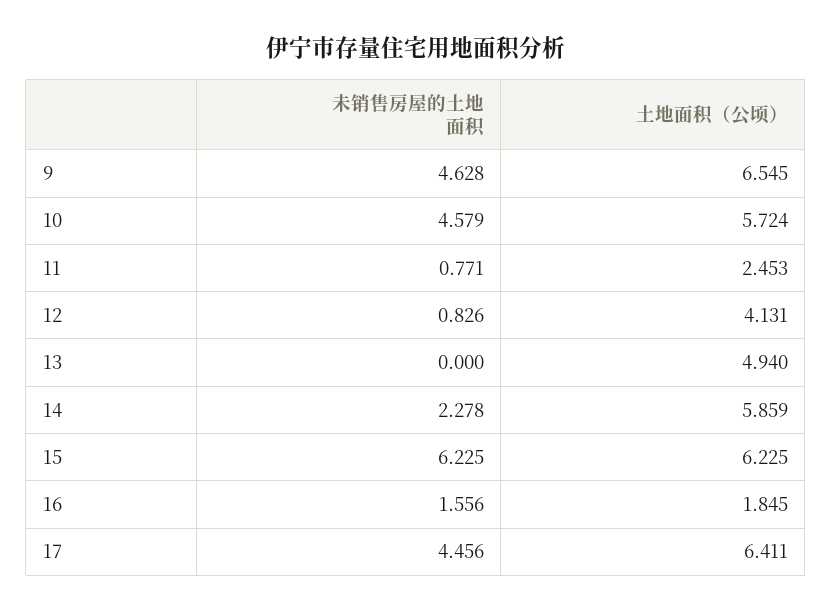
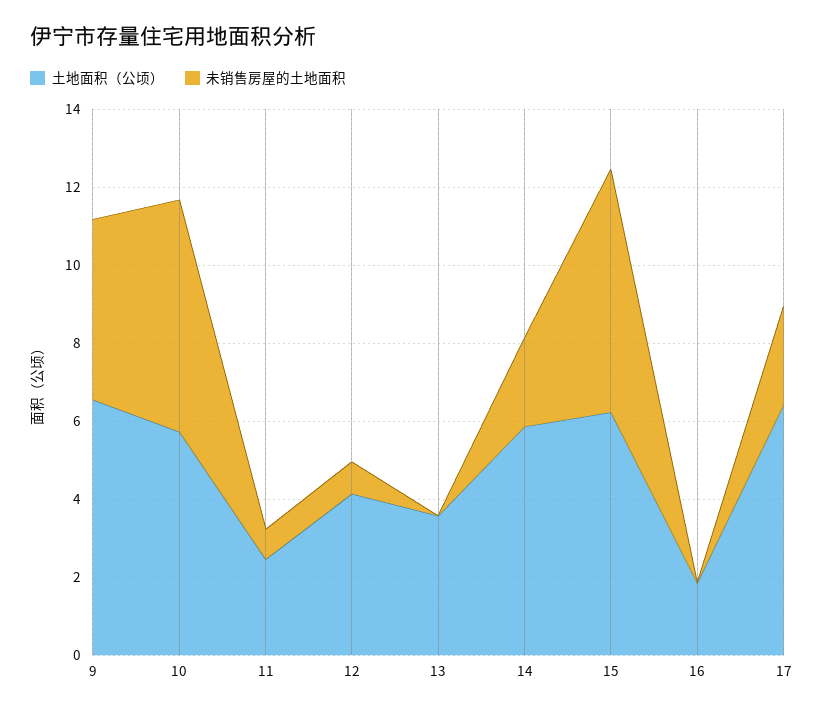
未销售房屋的土地面积, 10: 4.579 -> 6
土地面积（公顷）, 13: 4.94 -> 3.5
未销售房屋的土地面积, 16: 1.556 -> 0
未销售房屋的土地面积, 17: 4.456 -> 2.5

